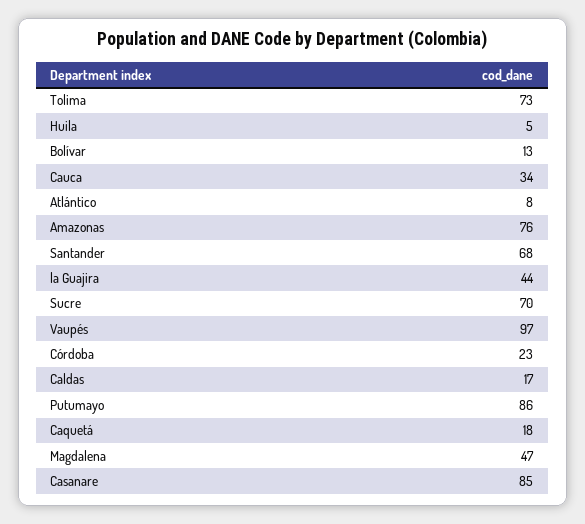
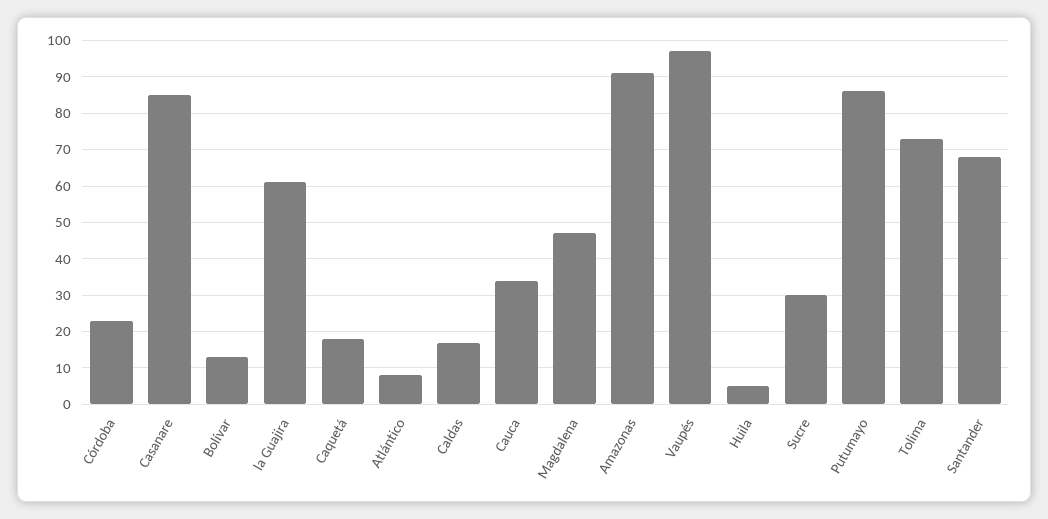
Amazonas: 76 -> 90
la Guajira: 44 -> 60
Sucre: 70 -> 30

